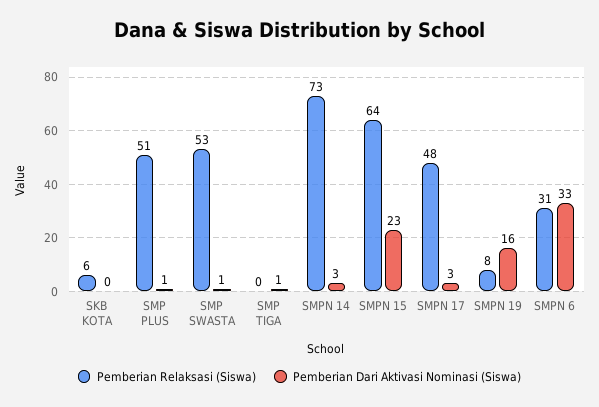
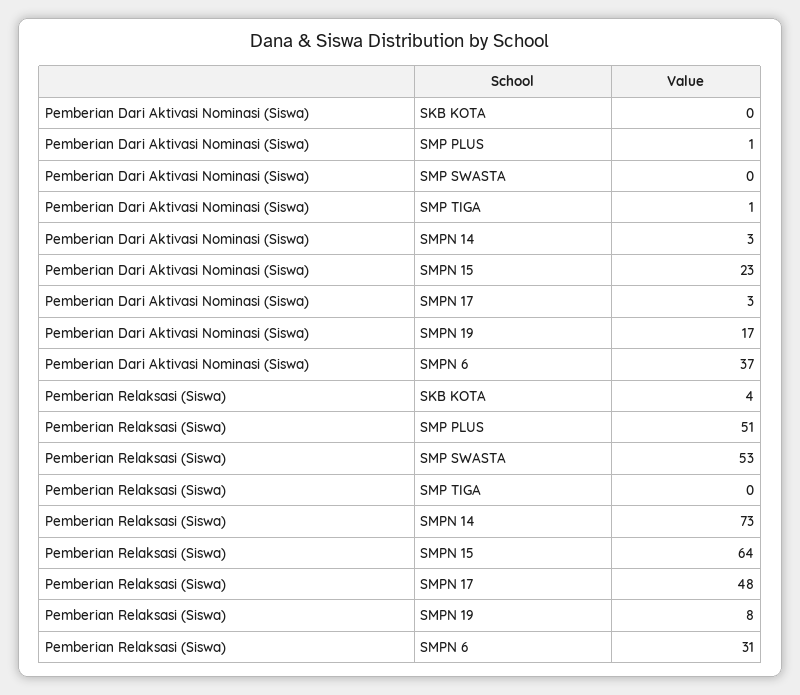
Pemberian Relaksasi (Siswa), SKB KOTA: 6 -> 4
Pemberian Dari Aktivasi Nominasi (Siswa), SMP SWASTA: 1 -> 0
Pemberian Dari Aktivasi Nominasi (Siswa), SMPN 19: 16 -> 17
Pemberian Dari Aktivasi Nominasi (Siswa), SMPN 6: 33 -> 37

